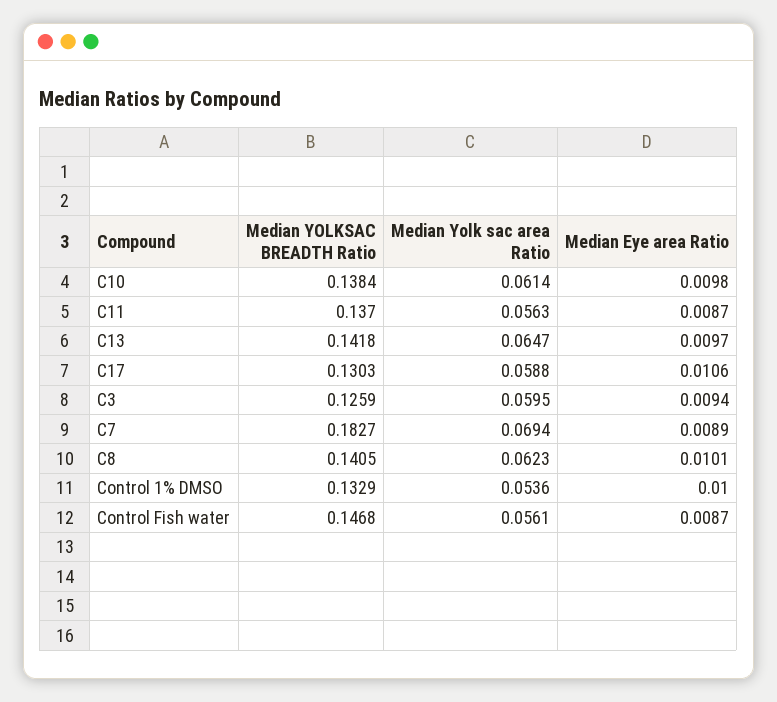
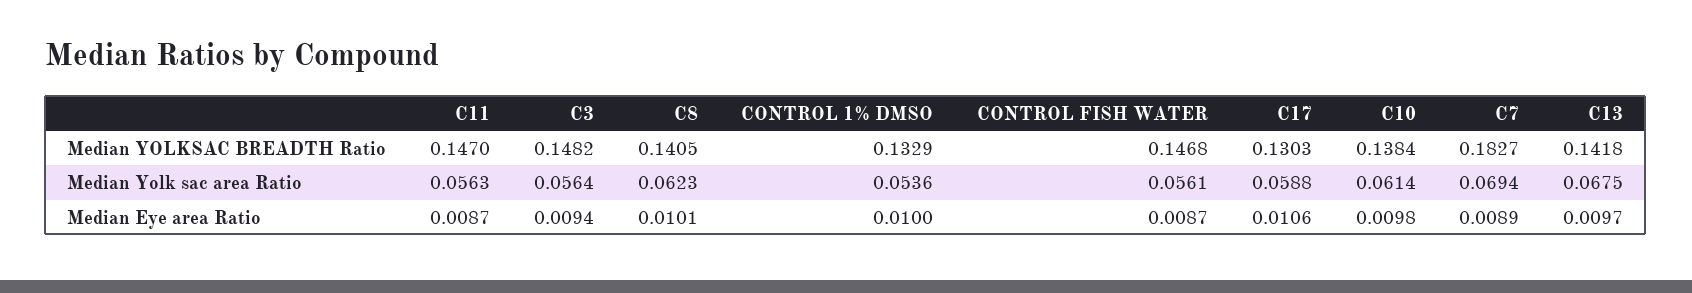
Median YOLKSAC BREADTH Ratio, C11: 0.137 -> 0.147
Median Yolk sac area Ratio, C13: 0.0647 -> 0.0675
Median YOLKSAC BREADTH Ratio, C3: 0.1259 -> 0.1482
Median Yolk sac area Ratio, C3: 0.0595 -> 0.0564

